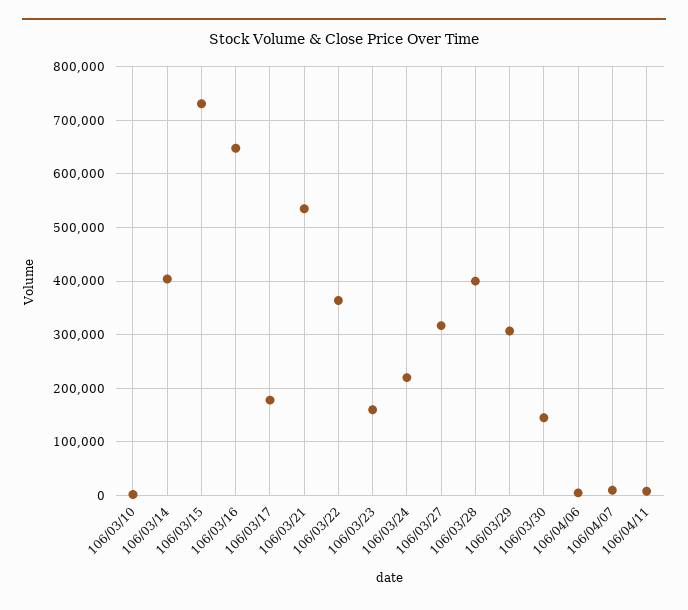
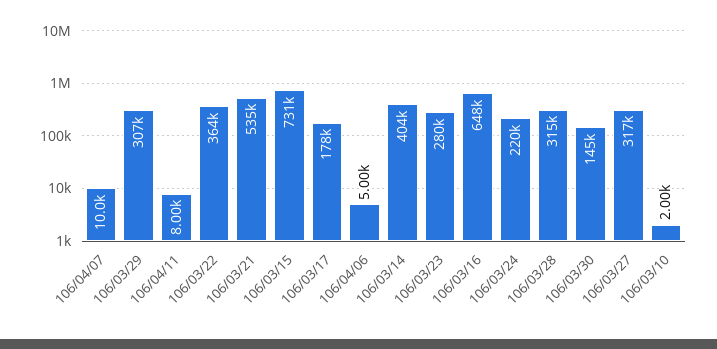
106/03/23: 160000 -> 280000
106/03/28: 400000 -> 315000

